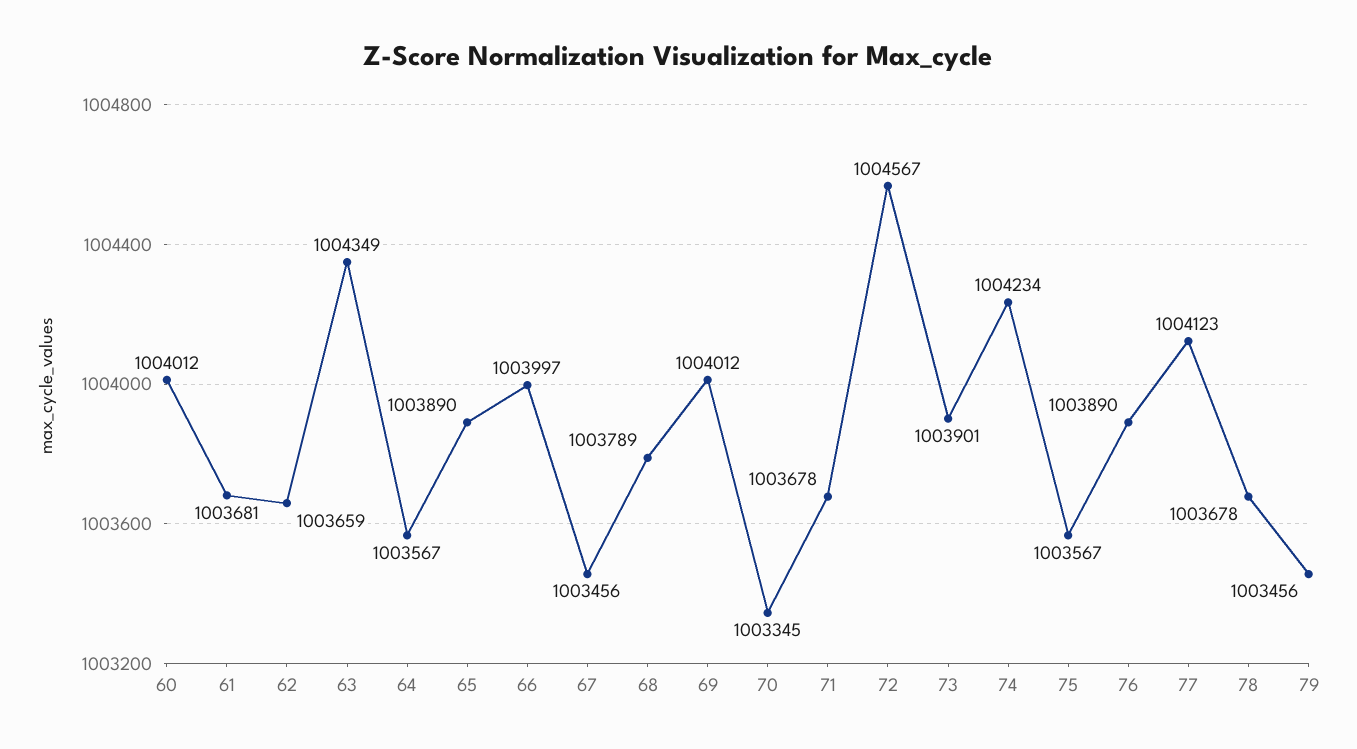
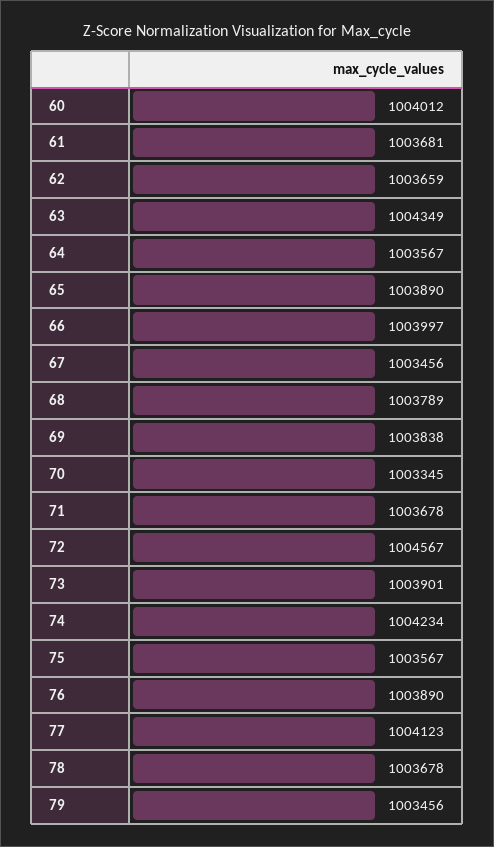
69: 1004012 -> 1003838

